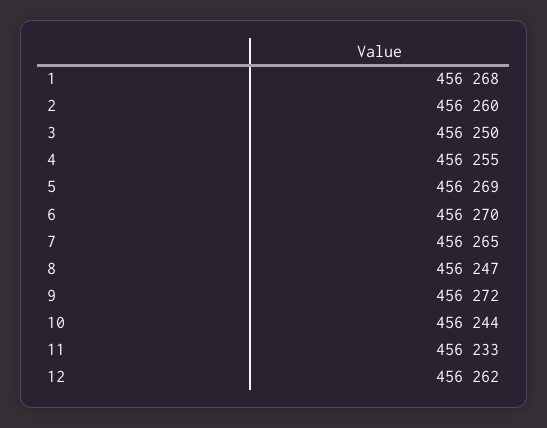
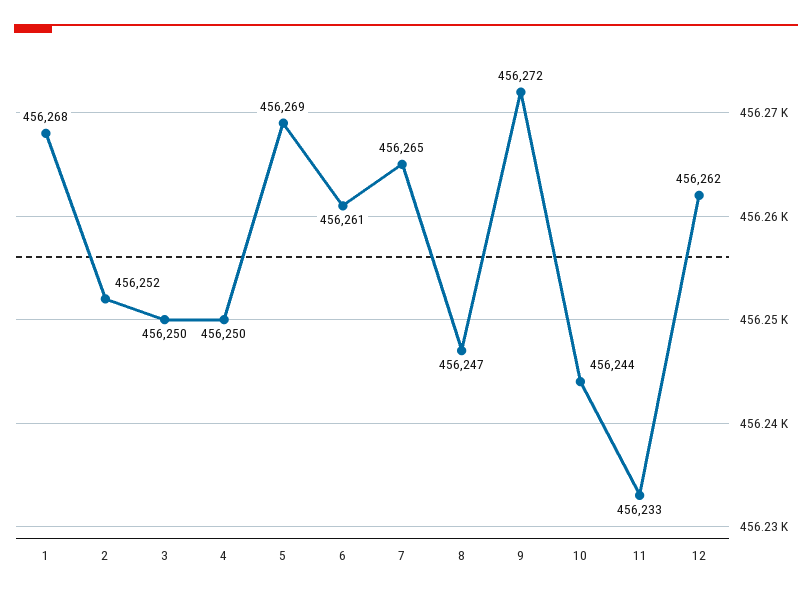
2: 456260 -> 456252
4: 456255 -> 456250
6: 456270 -> 456261

